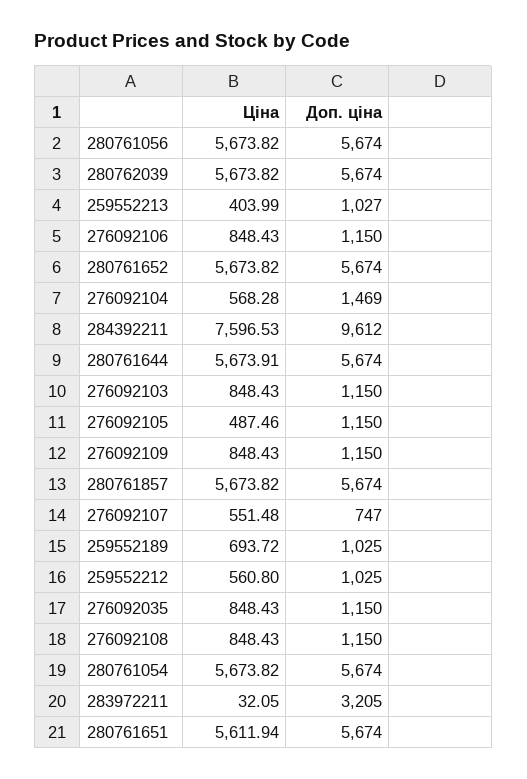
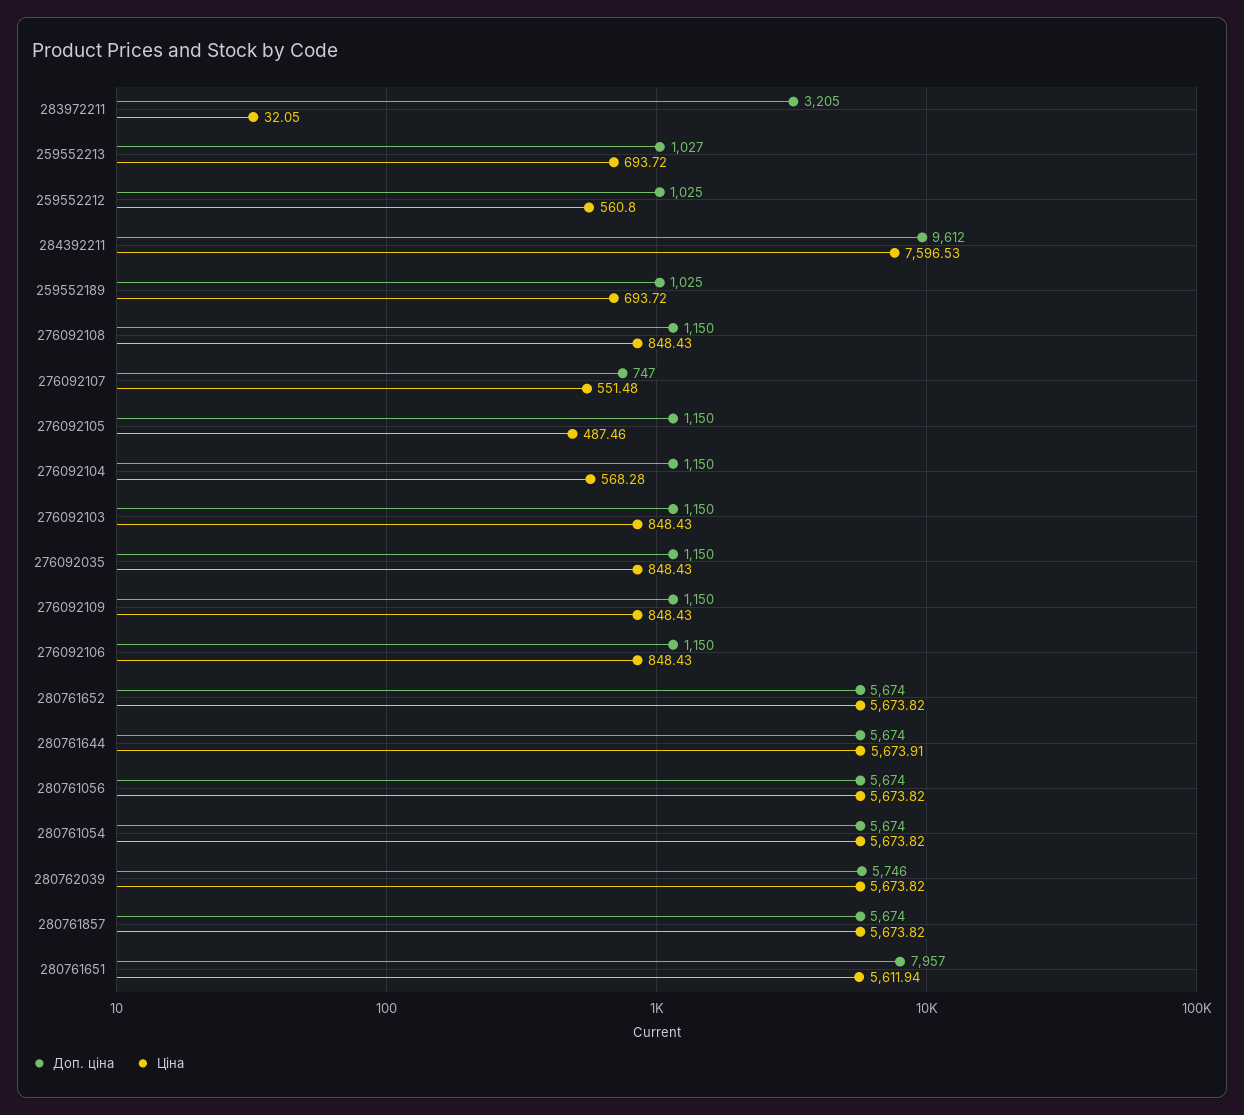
Доп. ціна, 280762039: 5674 -> 5746
Ціна, 259552213: 403.99 -> 693.72
Доп. ціна, 276092104: 1469 -> 1150
Доп. ціна, 280761651: 5674 -> 7957

